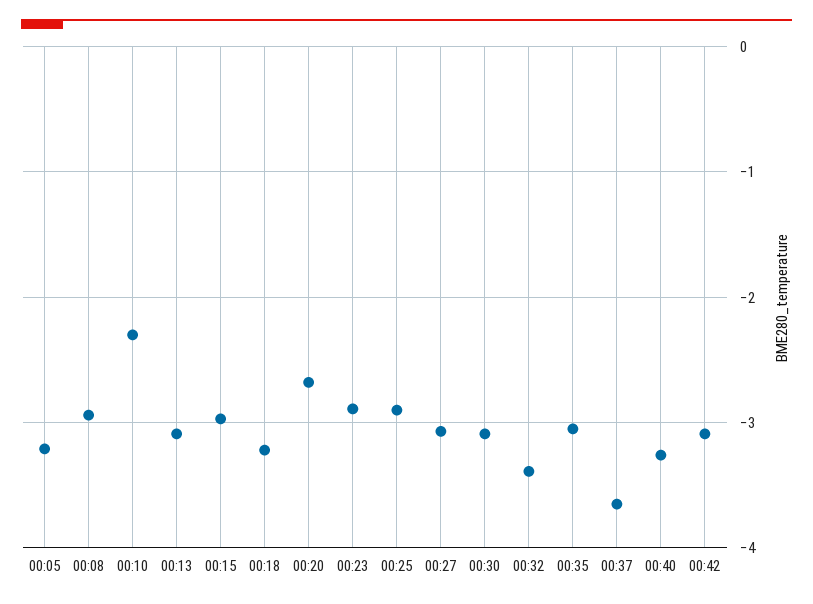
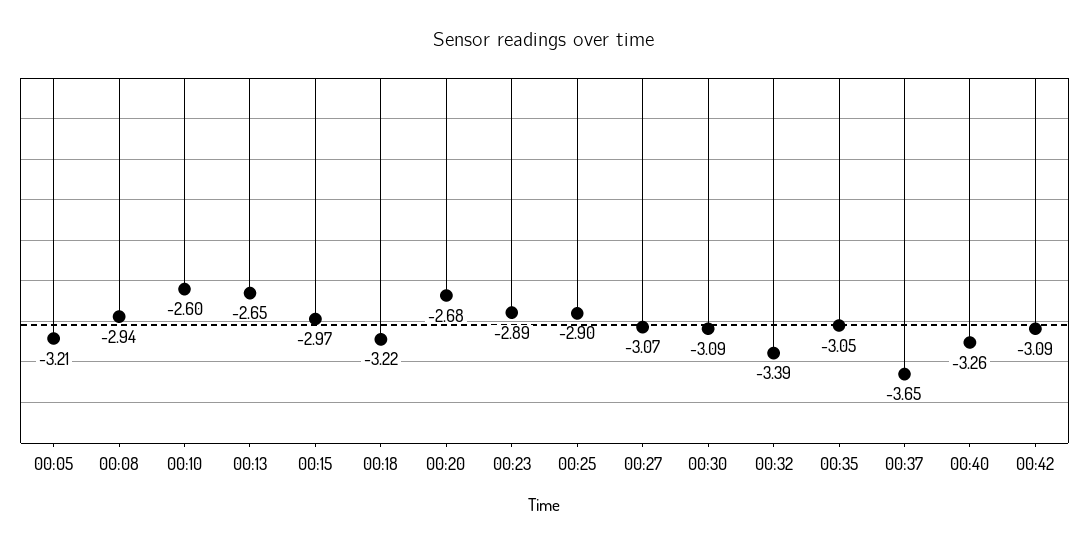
00:10: -2.3 -> -2.6
00:13: -3.1 -> -2.65

